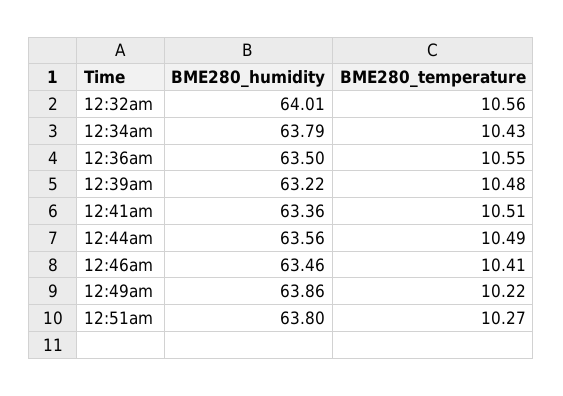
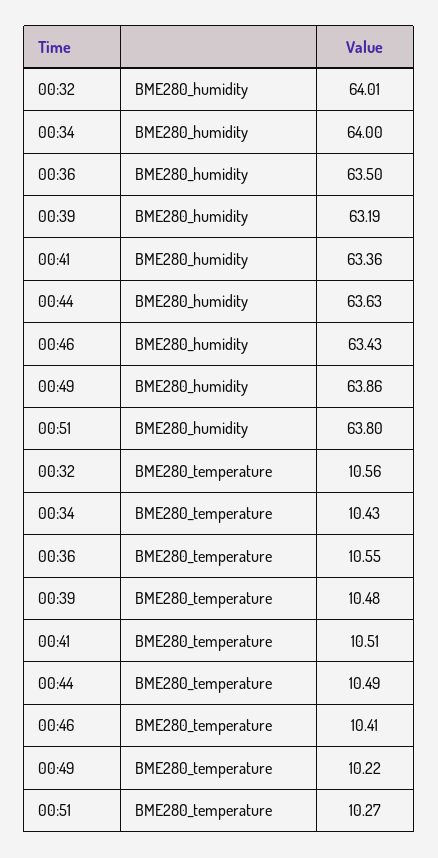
BME280_humidity, 12:34am: 63.79 -> 64
BME280_humidity, 12:39am: 63.22 -> 63.19
BME280_humidity, 12:44am: 63.56 -> 63.63
BME280_humidity, 12:46am: 63.46 -> 63.43

